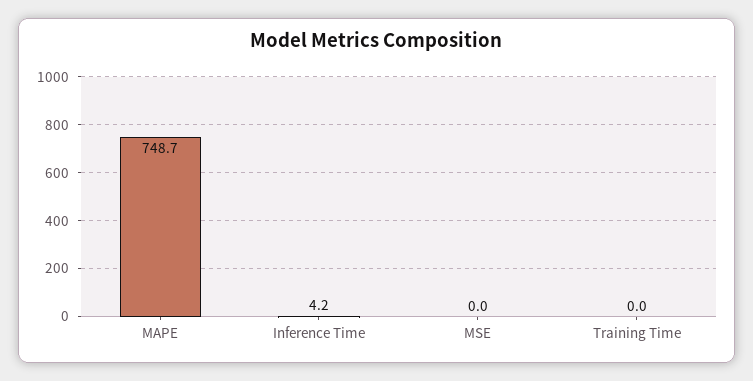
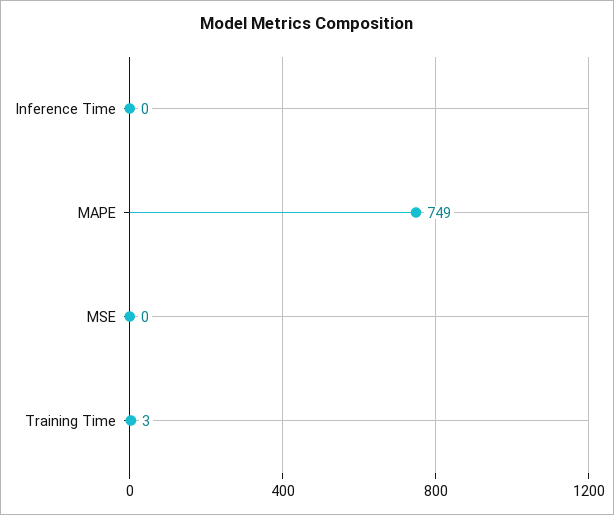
Inference Time: 4.2 -> 0
Training Time: 0 -> 3

